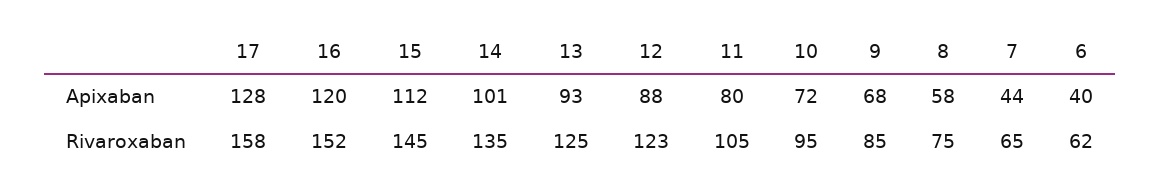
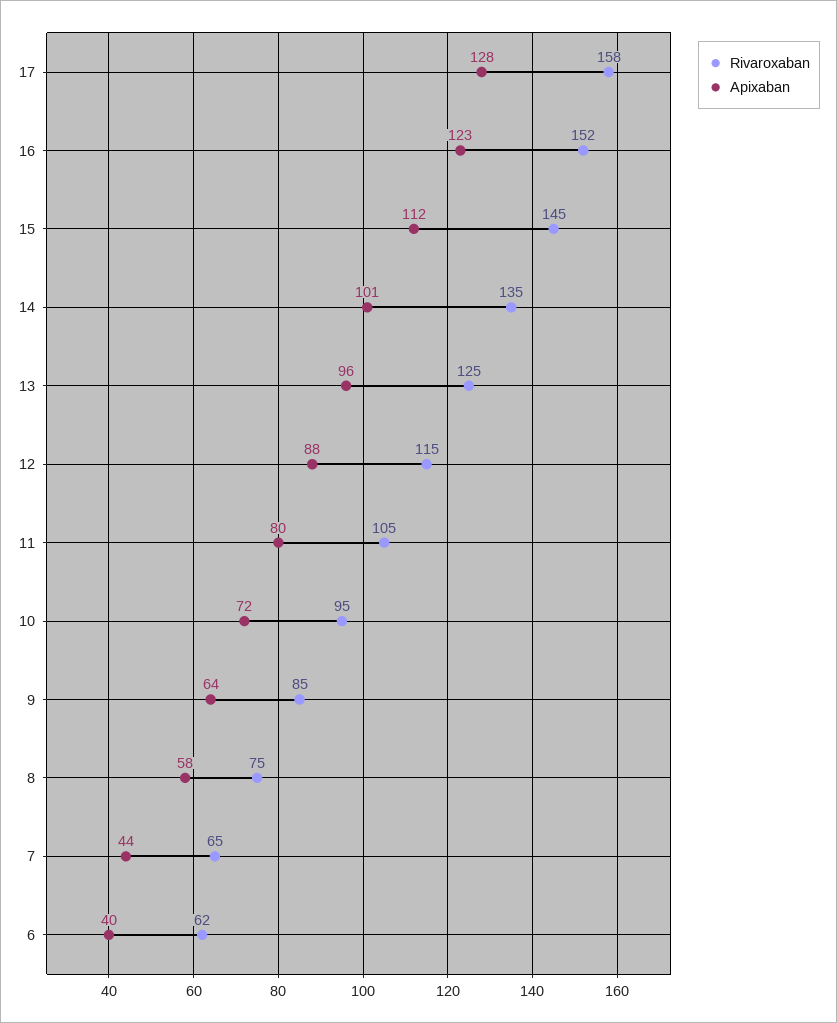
Apixaban, 16: 120 -> 123
Apixaban, 13: 93 -> 96
Apixaban, 9: 68 -> 64
Rivaroxaban, 12: 123 -> 115

